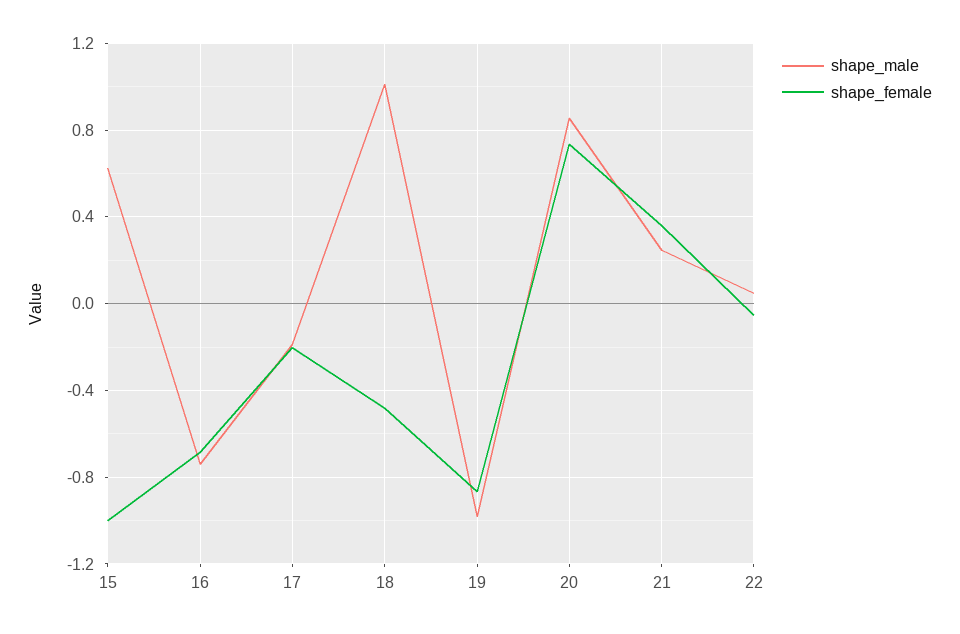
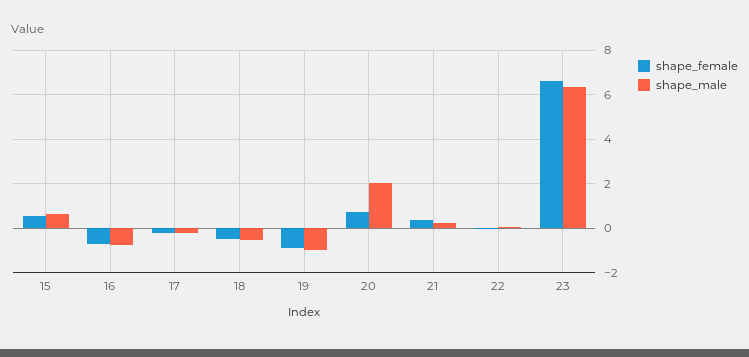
shape_female, 15: -1 -> 0.5
shape_male, 18: 1 -> -0.5
shape_male, 20: 0.85 -> 2
shape_female, 23: none -> 6.5
shape_male, 23: none -> 6.5

